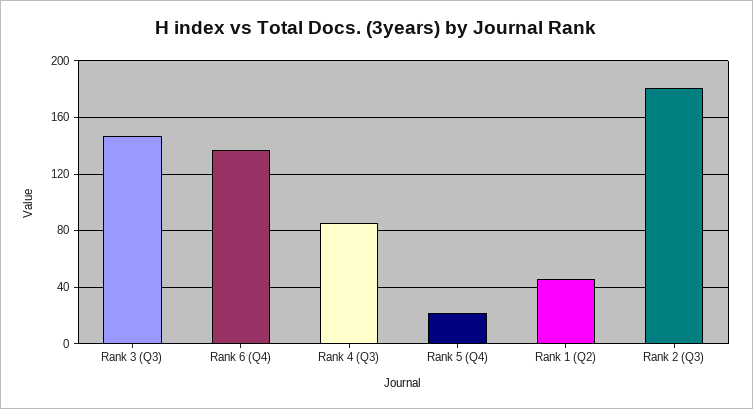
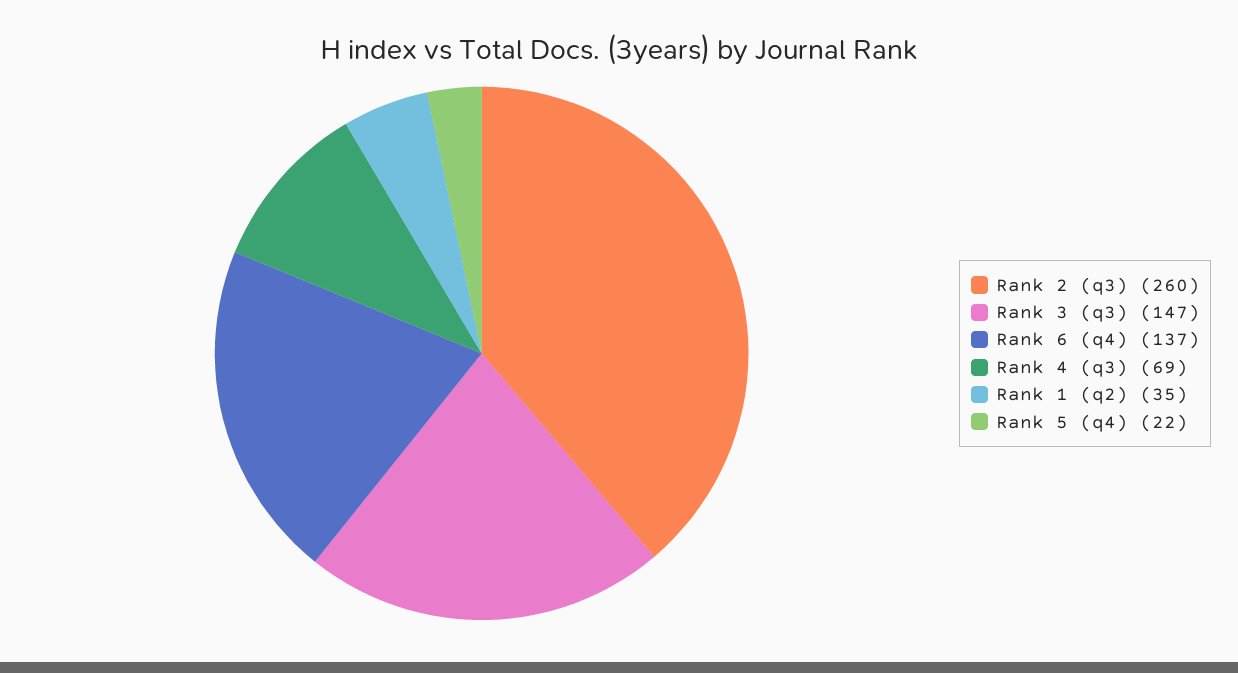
Rank 4 (Q3): 85 -> 69
Rank 1 (Q2): 45 -> 35
Rank 2 (Q3): 180 -> 260

